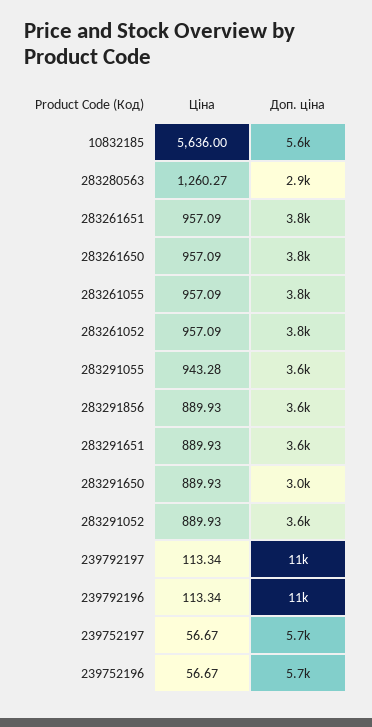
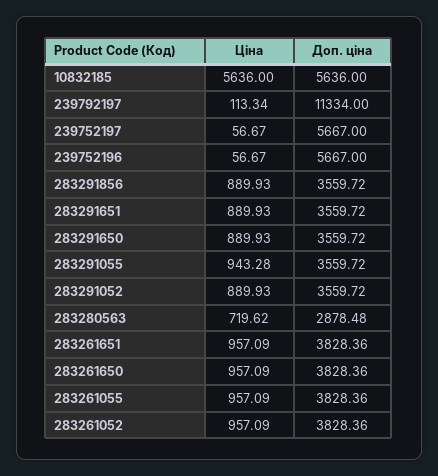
Ціна, 283280563: 1260.27 -> 719.62
Доп. ціна, 283291650: 3000 -> 3559.72
Ціна, 239792196: 113.34 -> none
Доп. ціна, 239792196: 11000 -> none

